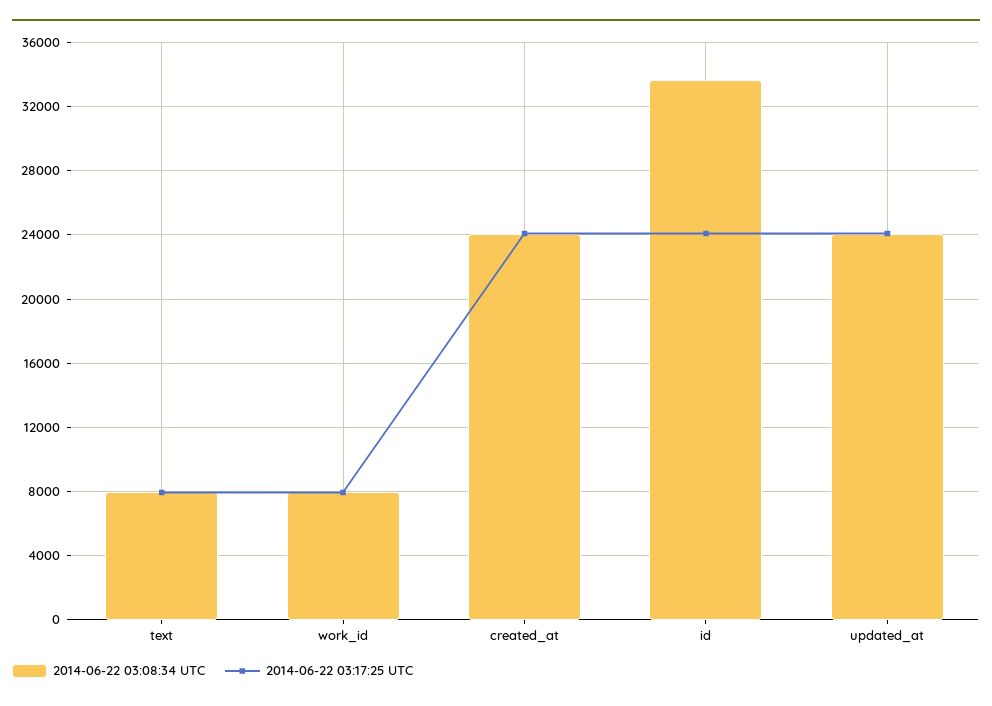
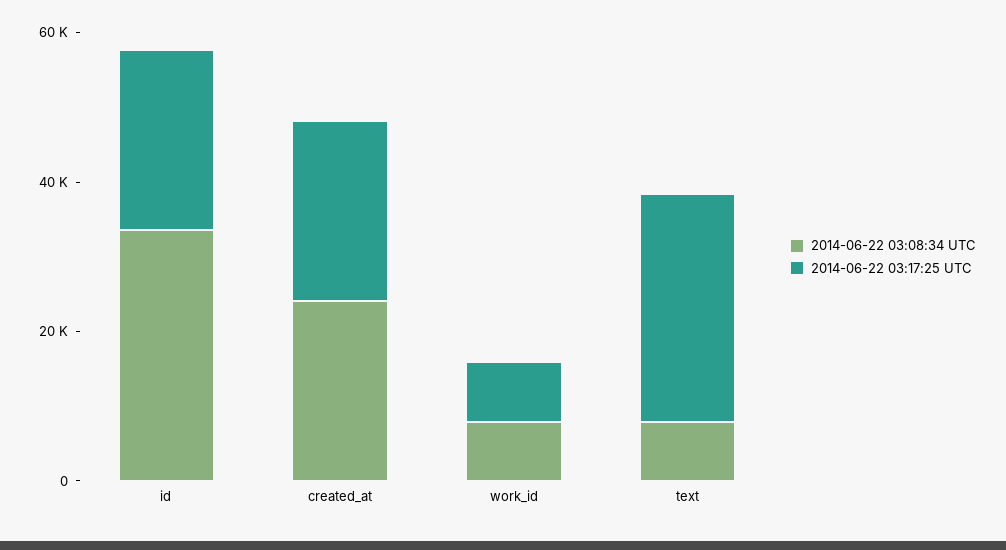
2014-06-22 03:17:25 UTC, text: 8000 -> 30000
2014-06-22 03:08:34 UTC, updated_at: 24000 -> none
2014-06-22 03:17:25 UTC, updated_at: 24000 -> none

